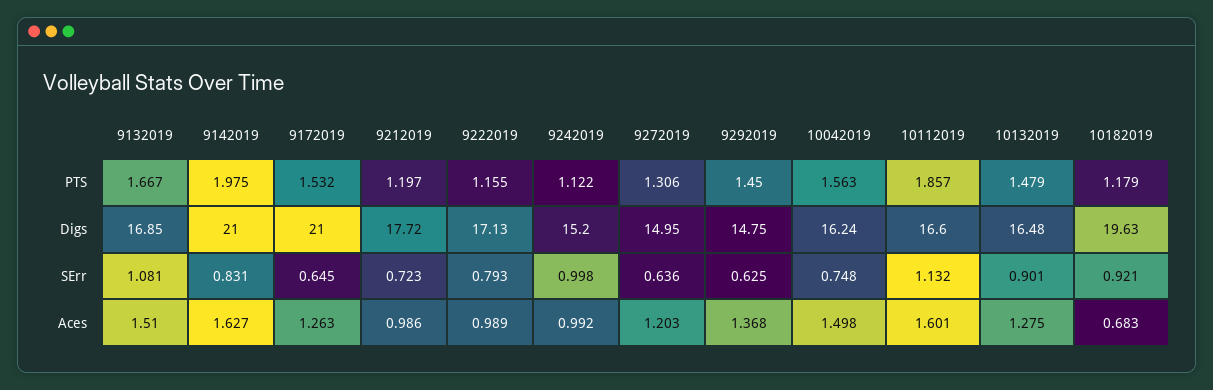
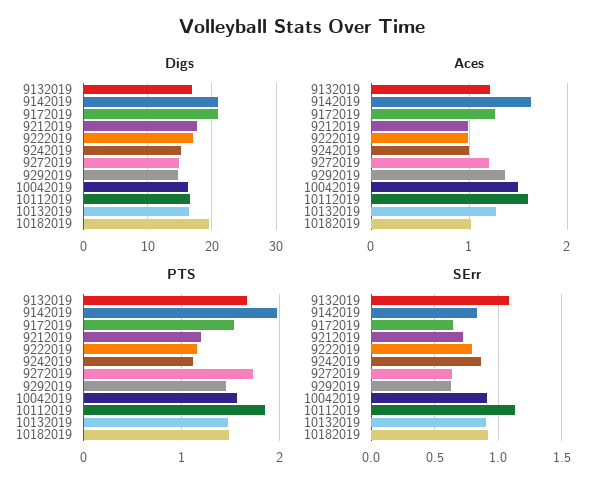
PTS, 9272019: 1.306 -> 1.7
PTS, 10182019: 1.179 -> 1.5
SErr, 9242019: 0.998 -> 0.85
SErr, 10042019: 0.748 -> 0.9
Aces, 9132019: 1.51 -> 1.2
Aces, 10182019: 0.683 -> 1

